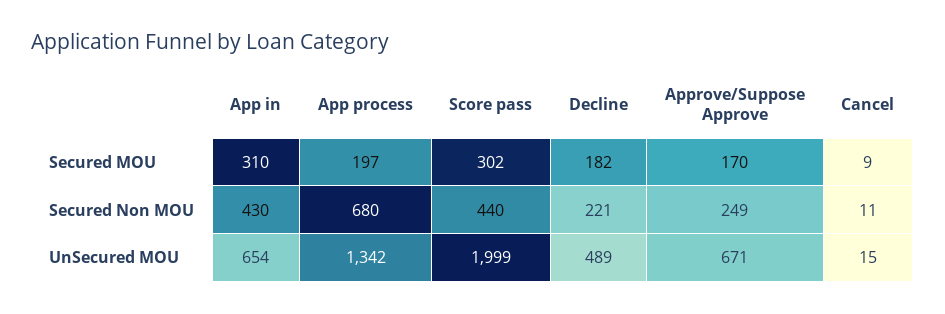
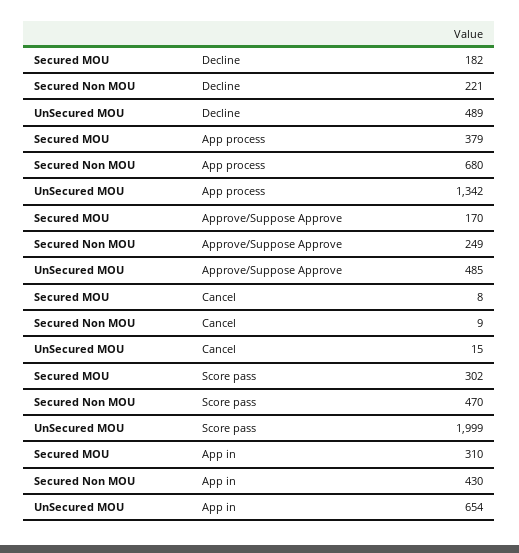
App process, Secured MOU: 197 -> 379
Cancel, Secured MOU: 9 -> 8
Score pass, Secured Non MOU: 440 -> 470
Cancel, Secured Non MOU: 11 -> 9
Approve/Suppose Approve, UnSecured MOU: 671 -> 485

